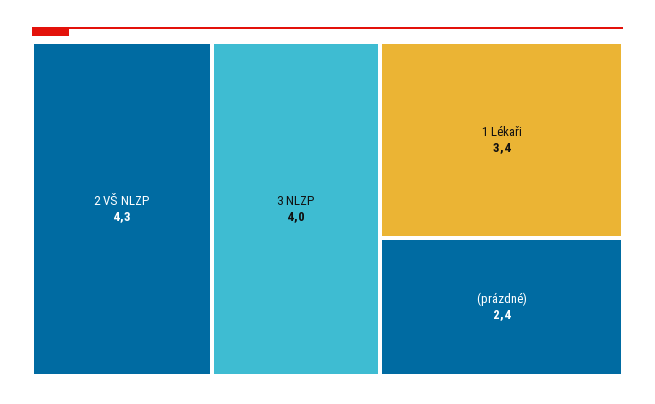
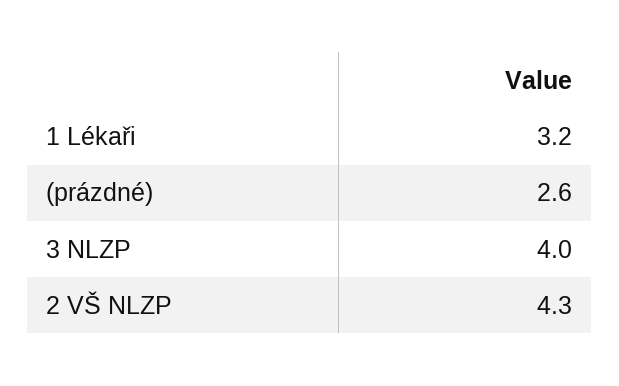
1 Lékaři: 3.4 -> 3.2
(prázdné): 2.4 -> 2.6

